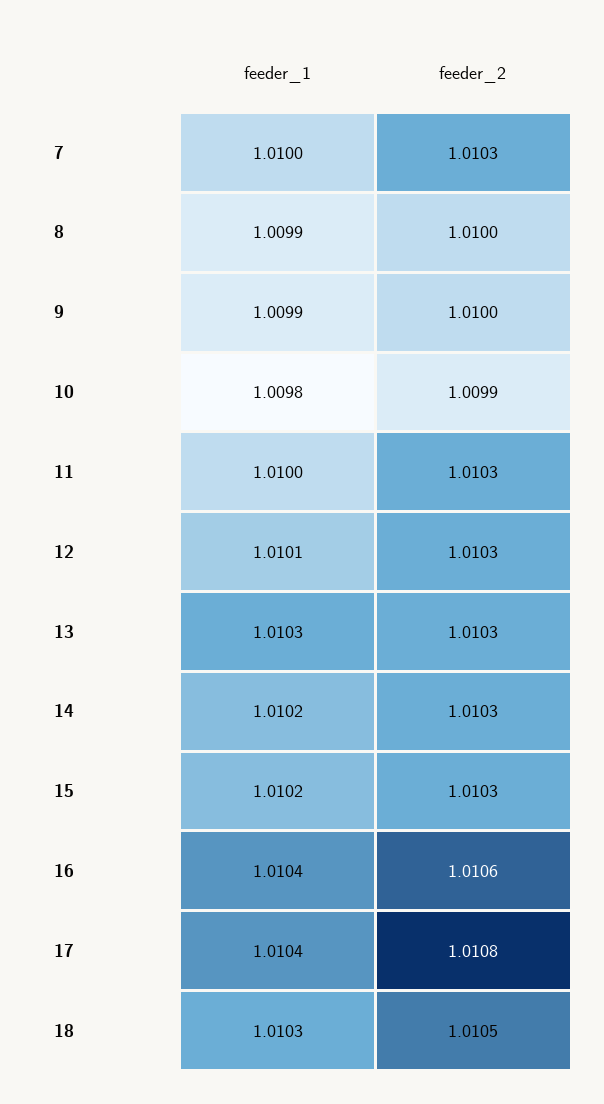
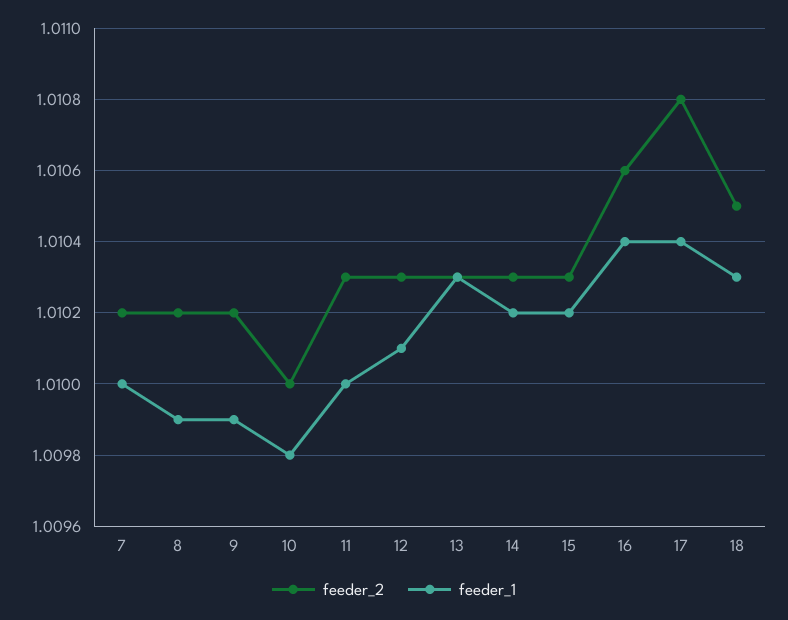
feeder_2, 7: 1.0103 -> 1.0102
feeder_2, 8: 1.01 -> 1.0102
feeder_2, 9: 1.01 -> 1.0102
feeder_2, 10: 1.0099 -> 1.01

